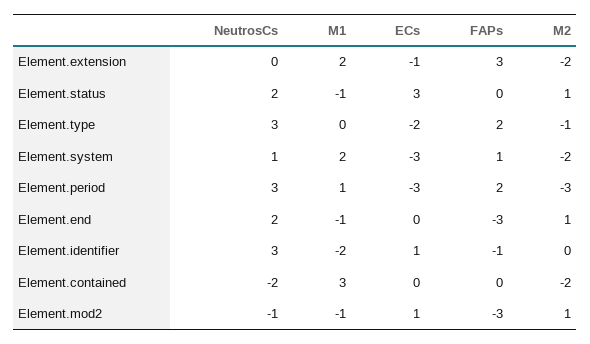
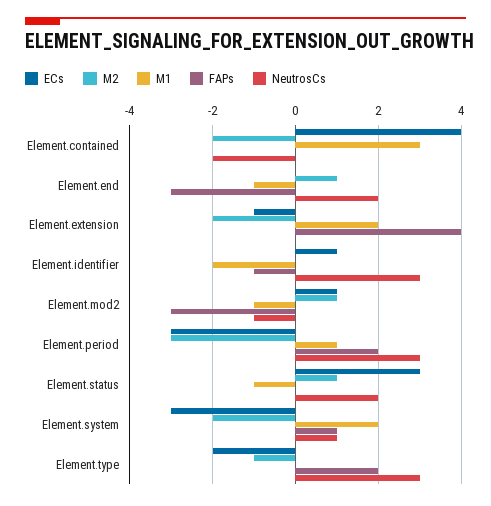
FAPs, Element.extension: 3 -> 4
ECs, Element.contained: 0 -> 4

